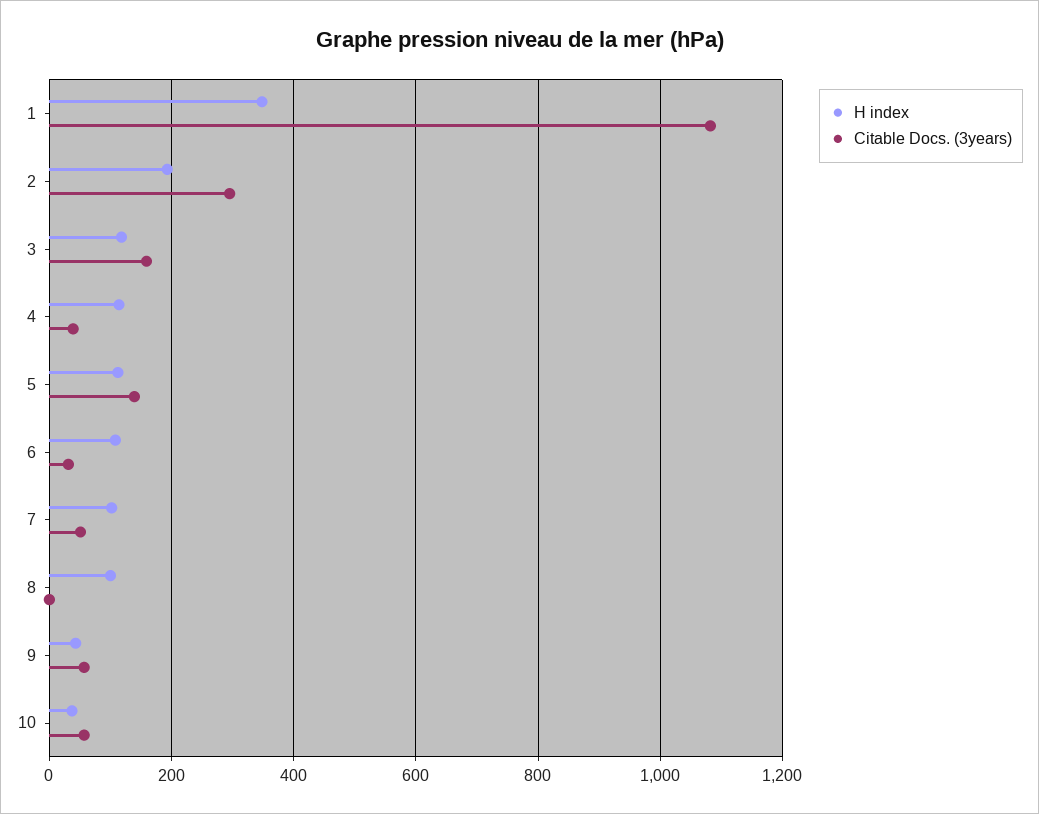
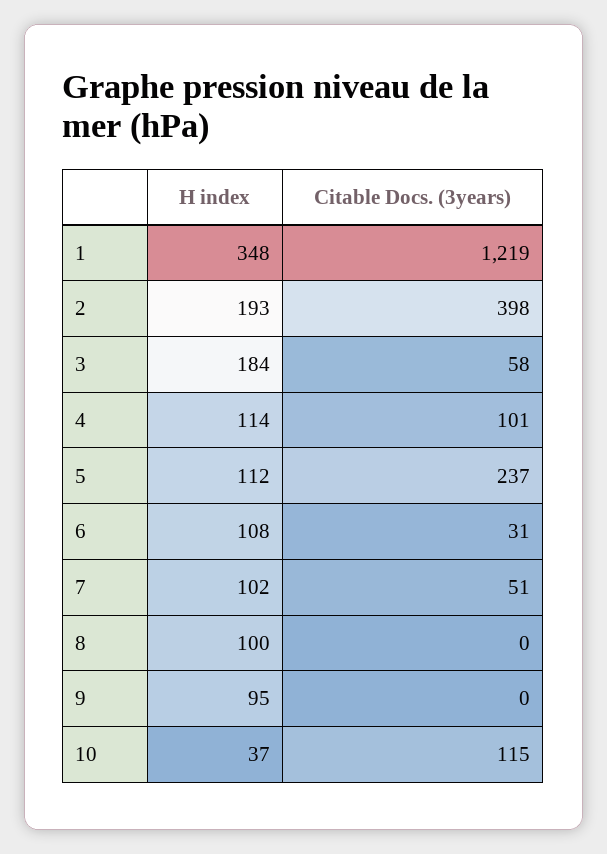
Citable Docs. (3years), 1: 1080 -> 1219
Citable Docs. (3years), 2: 300 -> 398
H index, 3: 120 -> 184
Citable Docs. (3years), 3: 160 -> 58
Citable Docs. (3years), 4: 40 -> 101
Citable Docs. (3years), 5: 140 -> 237
H index, 9: 40 -> 95
Citable Docs. (3years), 9: 60 -> 0
Citable Docs. (3years), 10: 60 -> 115

